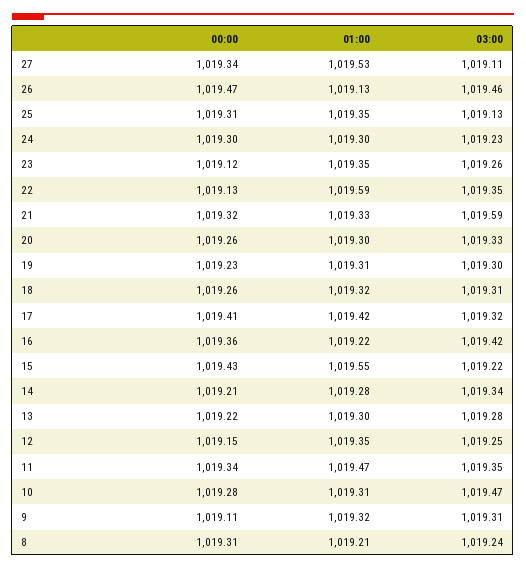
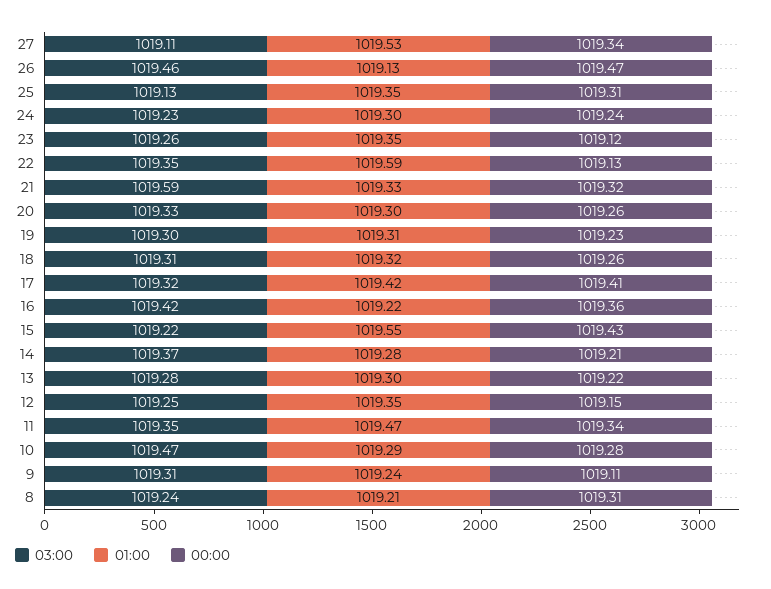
00:00, 24: 1019.3 -> 1019.24
03:00, 14: 1019.34 -> 1019.37
01:00, 10: 1019.31 -> 1019.29
01:00, 9: 1019.32 -> 1019.24

